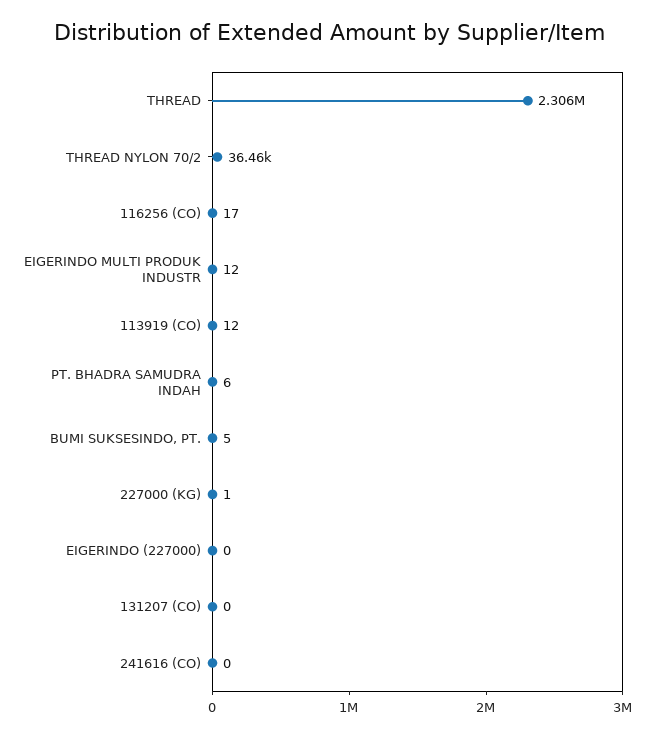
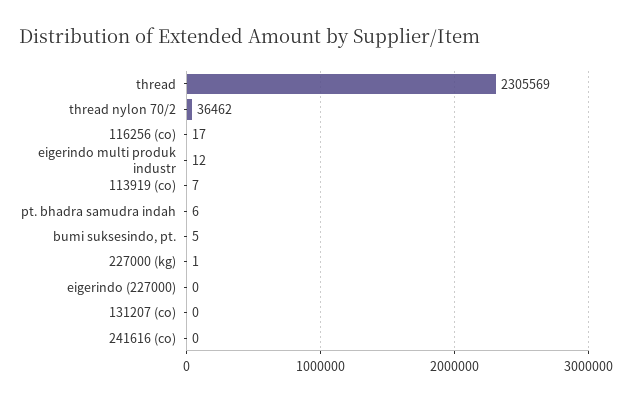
113919 (CO): 12 -> 7

